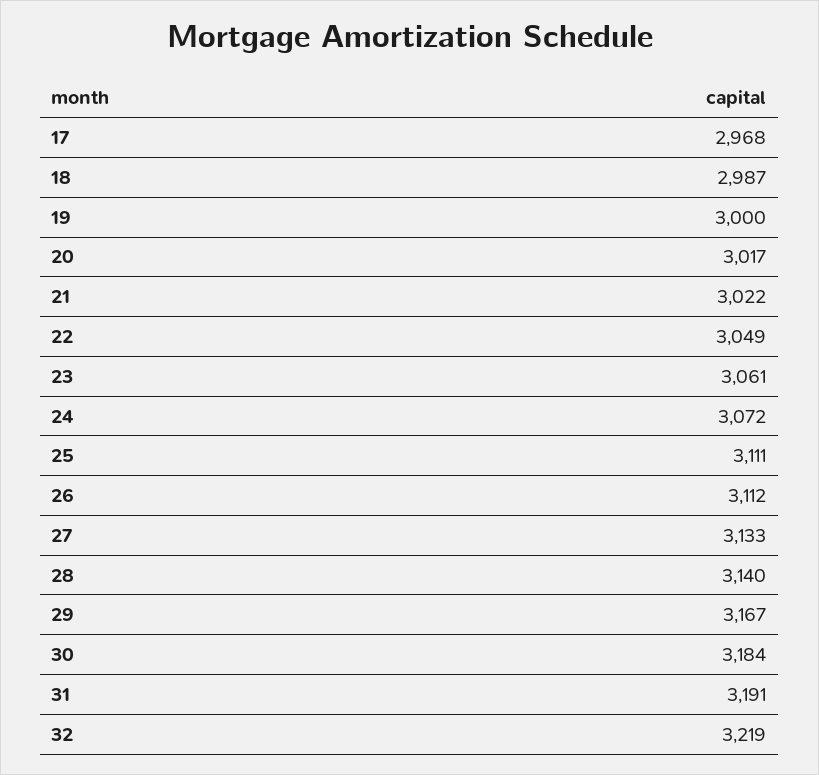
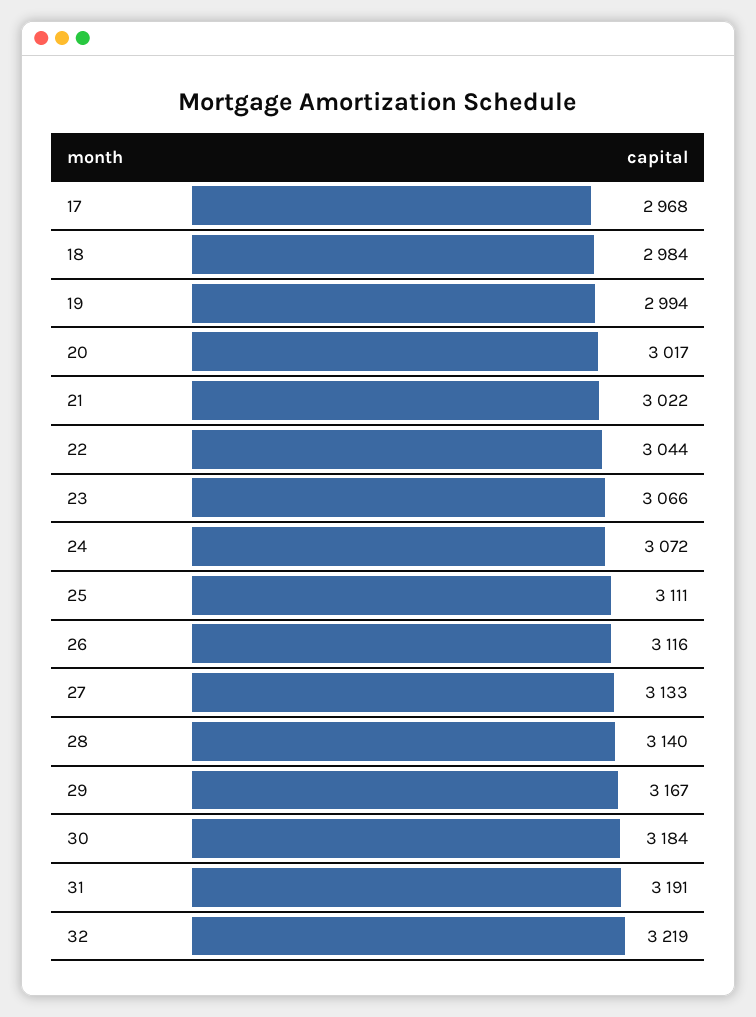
18: 2987 -> 2984
19: 3000 -> 2994
22: 3049 -> 3044
23: 3061 -> 3066
26: 3112 -> 3116

